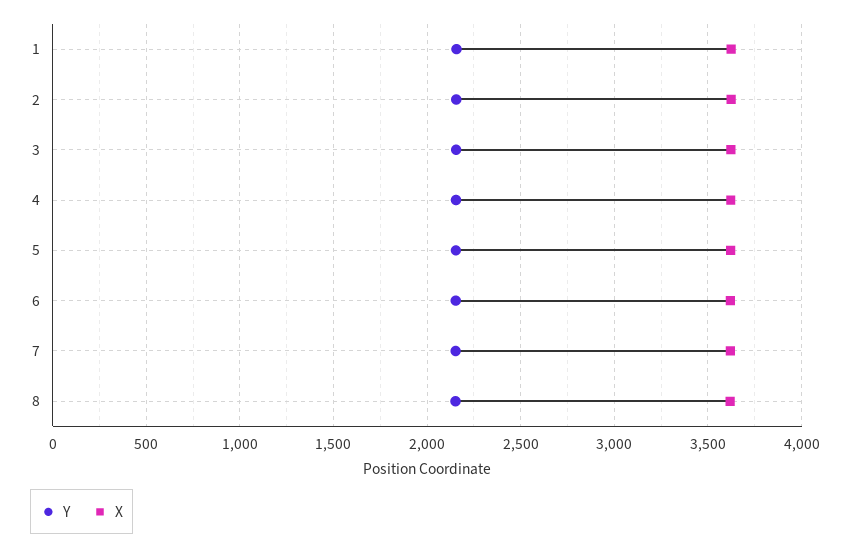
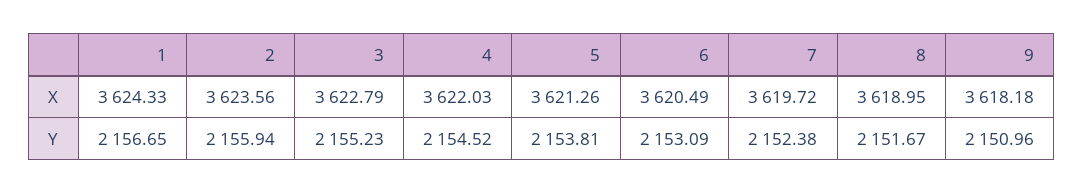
X, 9: none -> 3618.18
Y, 9: none -> 2150.96

